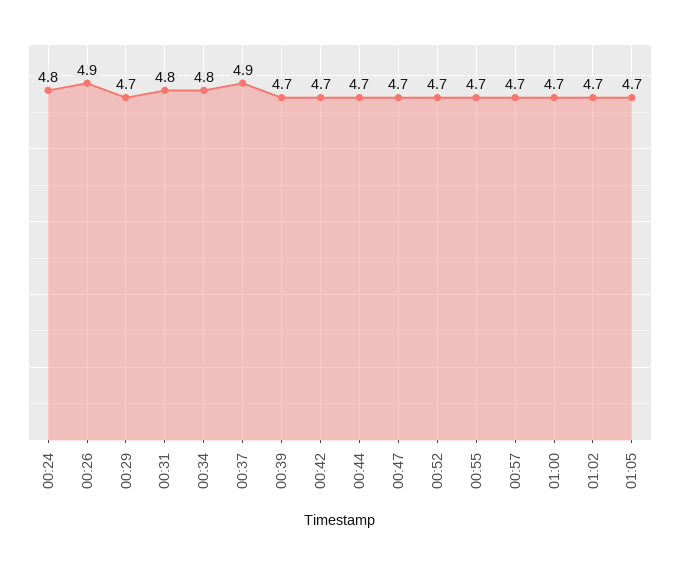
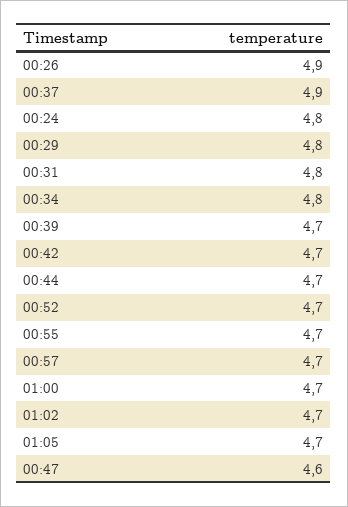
00:29: 4.7 -> 4.8
00:47: 4.7 -> 4.6

